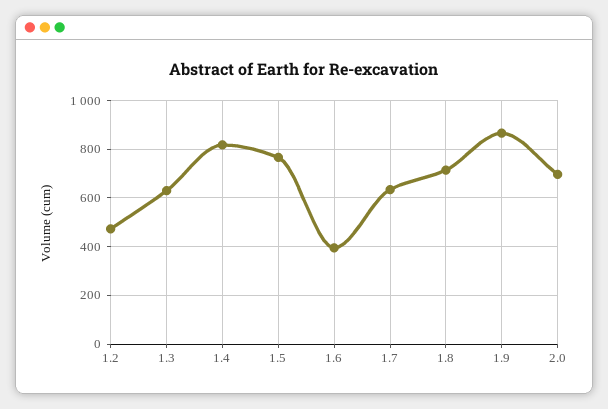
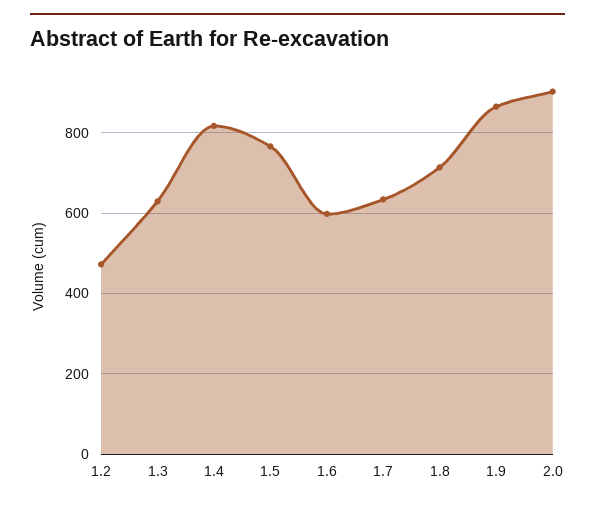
1.6: 400 -> 600
2.0: 700 -> 900

